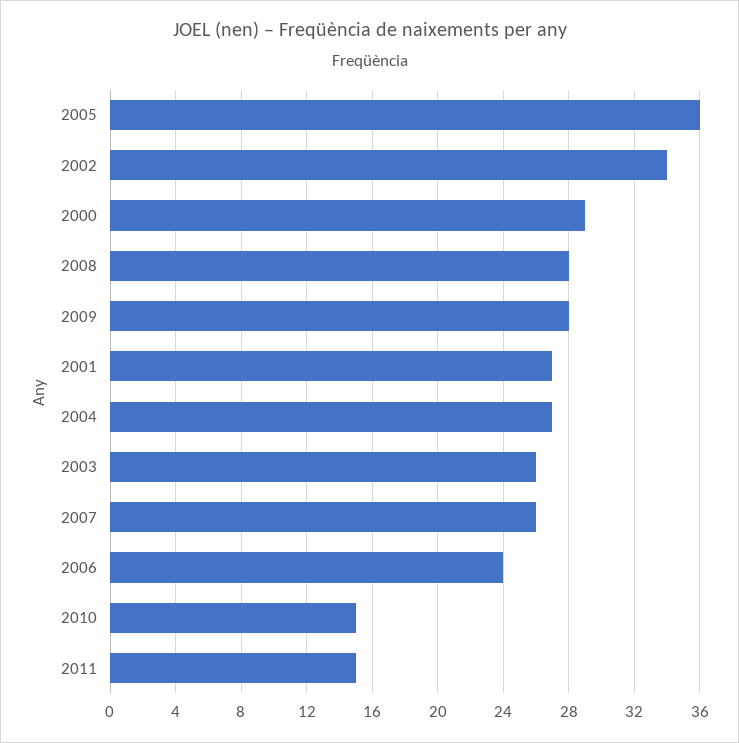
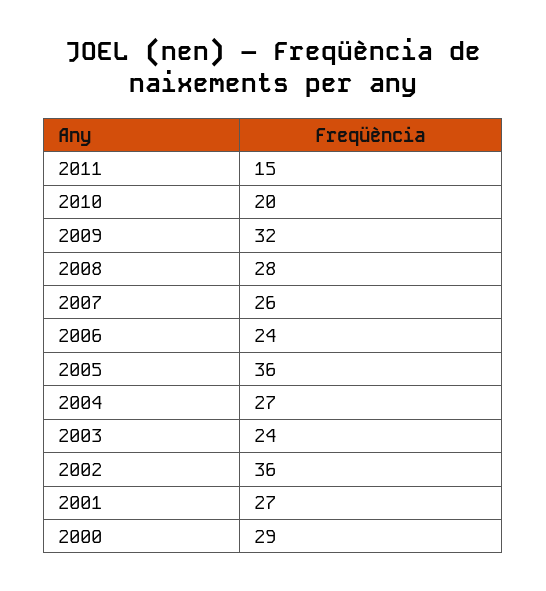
2002: 34 -> 36
2009: 28 -> 32
2003: 26 -> 24
2010: 15 -> 20

